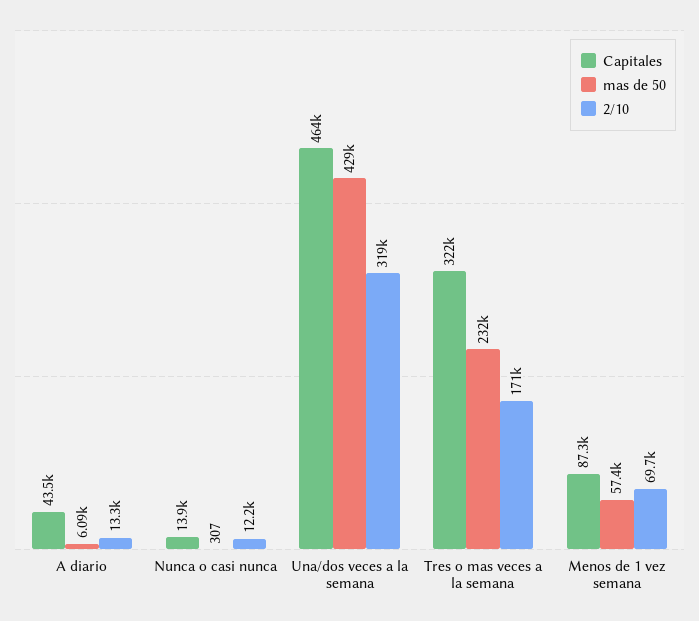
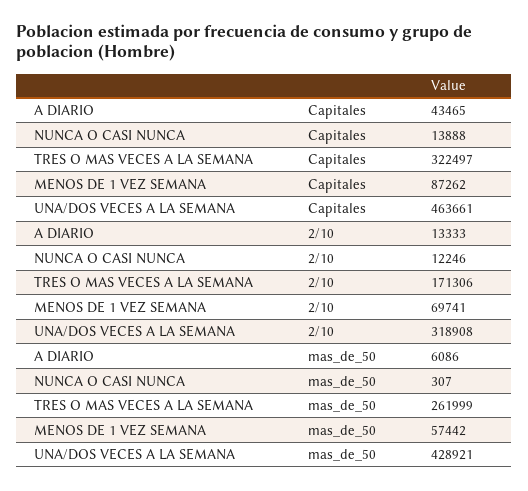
mas de 50, Tres o mas veces a la semana: 232000 -> 261999

